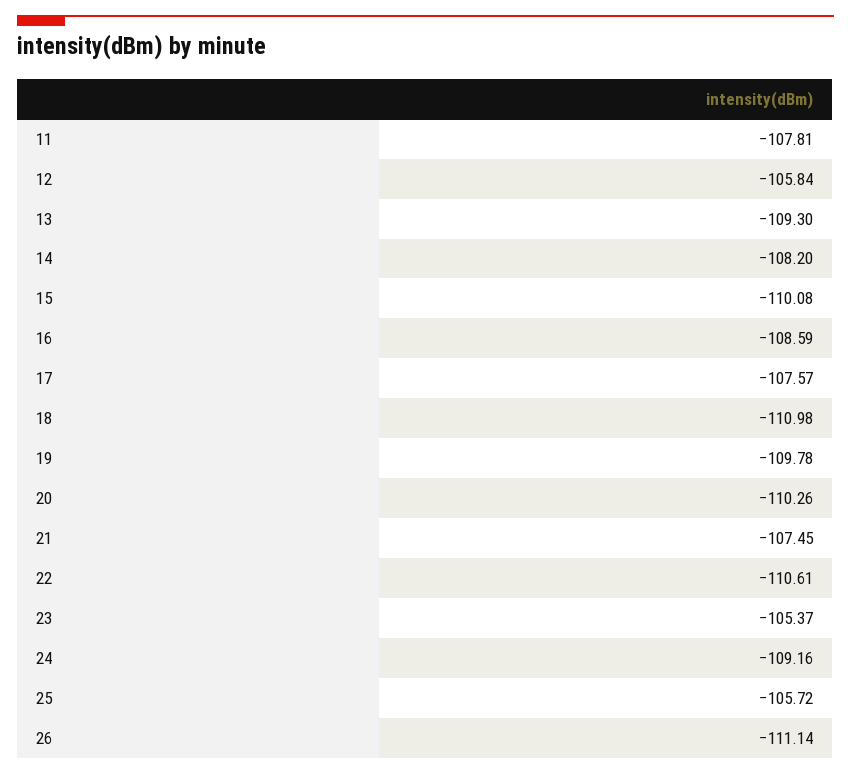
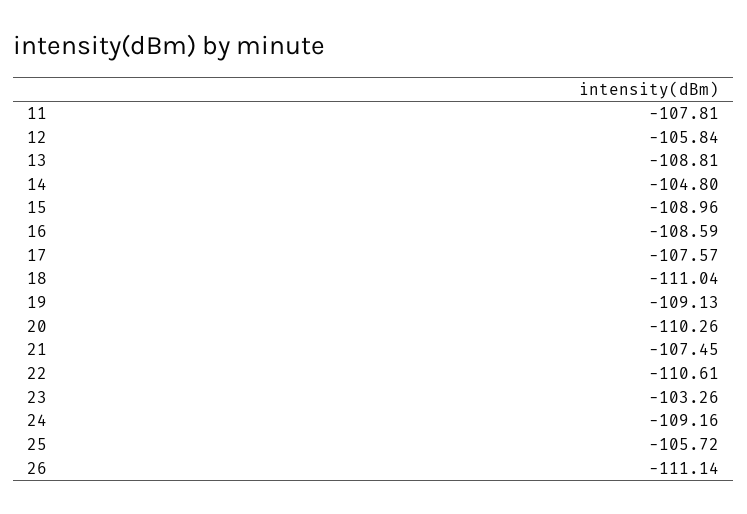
13: -109.3 -> -108.81
14: -108.2 -> -104.8
15: -110.08 -> -108.96
18: -110.98 -> -111.04
19: -109.78 -> -109.13
23: -105.37 -> -103.26

